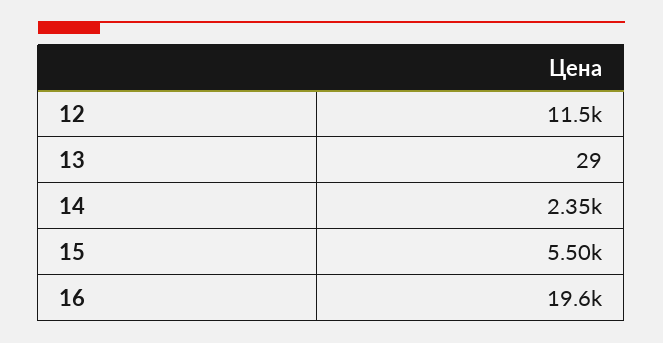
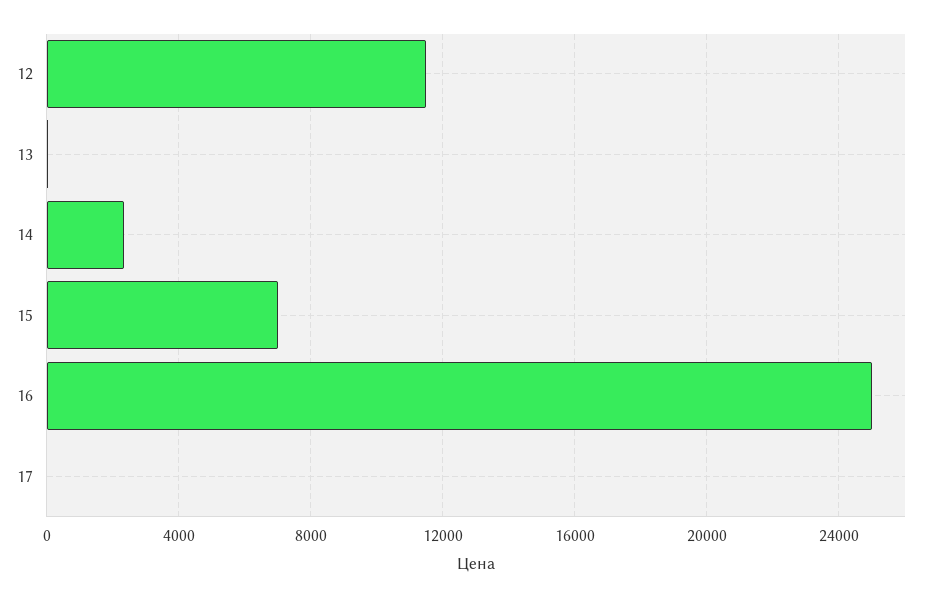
15: 5500 -> 7000
16: 19600 -> 25000
17: none -> 0

